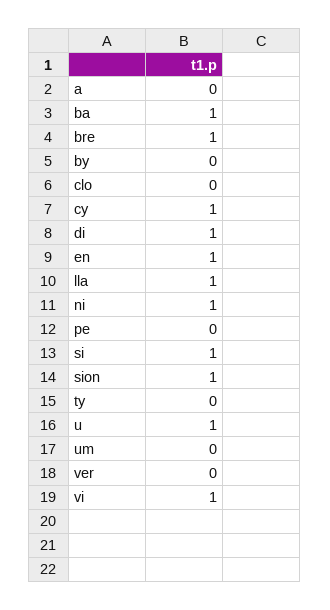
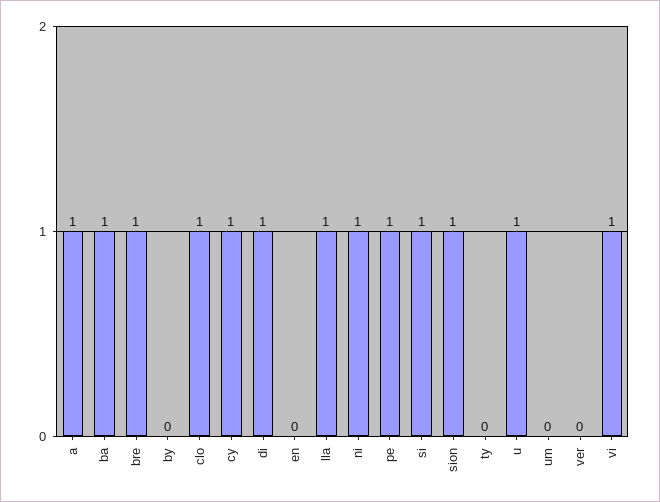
a: 0 -> 1
clo: 0 -> 1
en: 1 -> 0
pe: 0 -> 1

